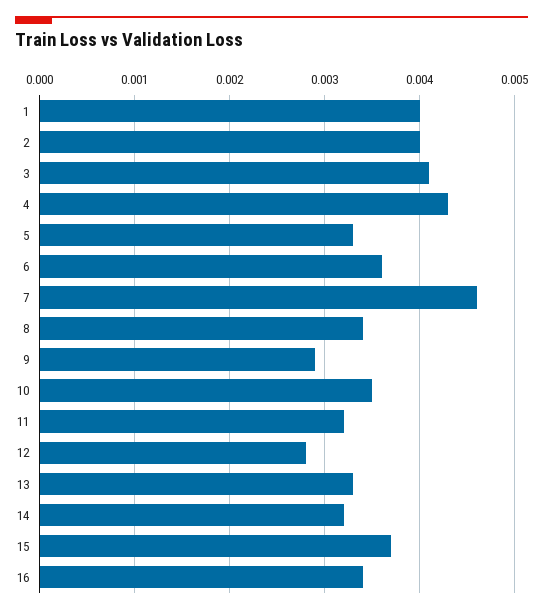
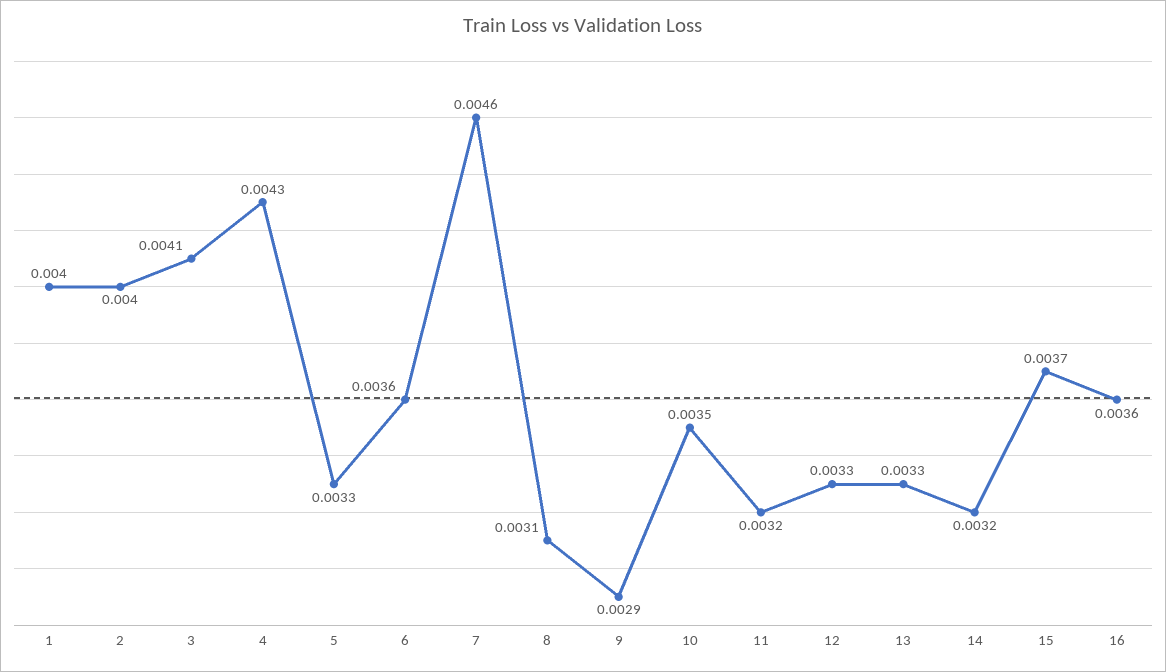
8: 0.0034 -> 0.0031
12: 0.0028 -> 0.0033
16: 0.0034 -> 0.0036

